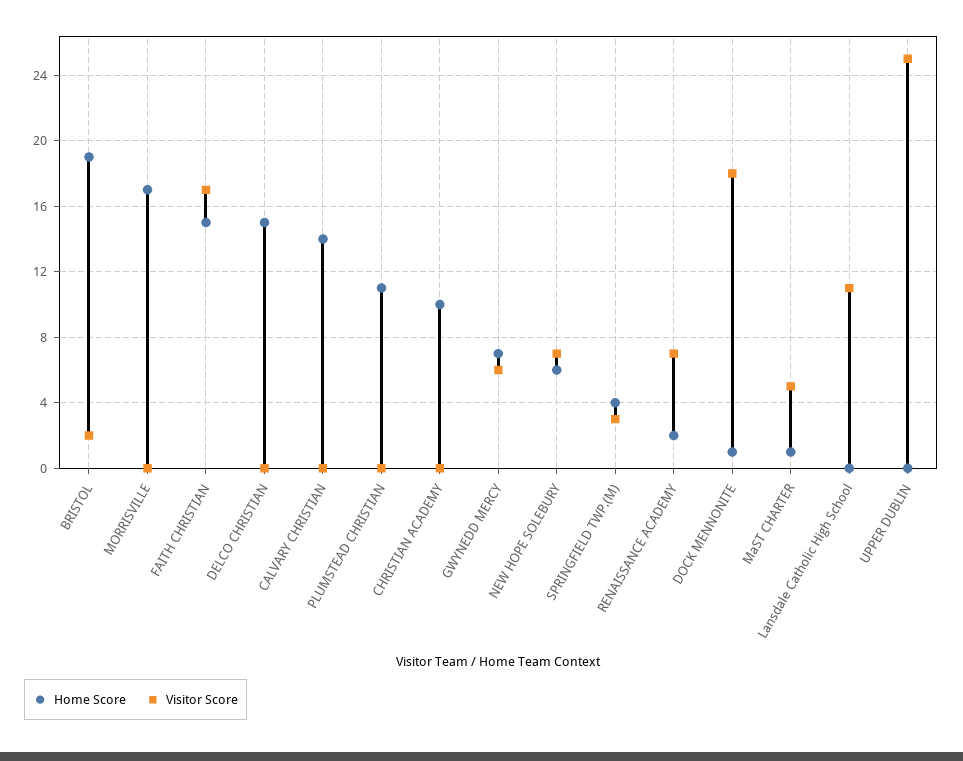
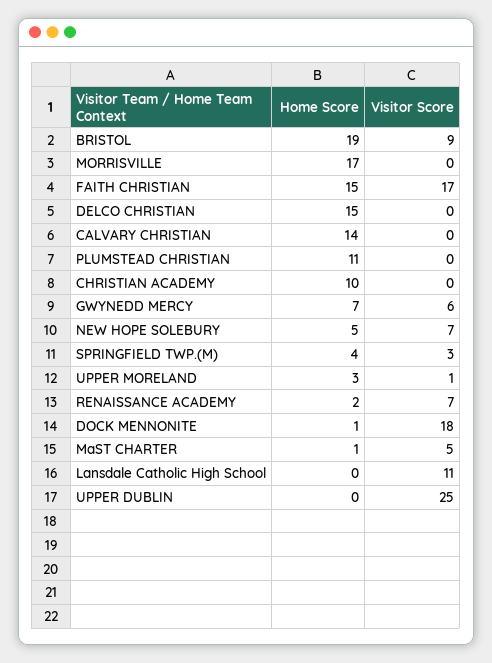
Visitor Score, BRISTOL: 2 -> 9
Home Score, NEW HOPE SOLEBURY: 6 -> 5
Home Score, UPPER MORELAND: none -> 3
Visitor Score, UPPER MORELAND: none -> 1

